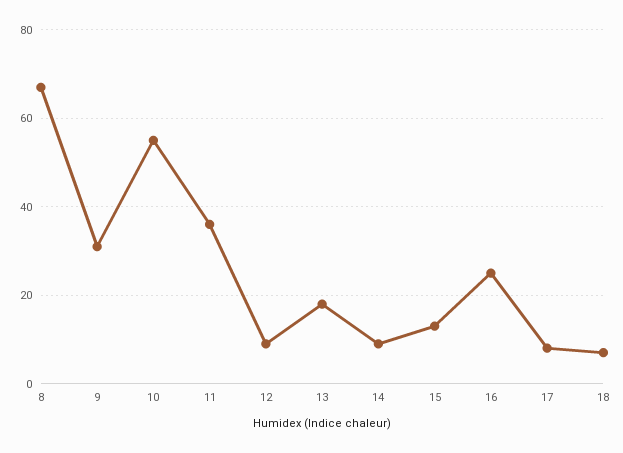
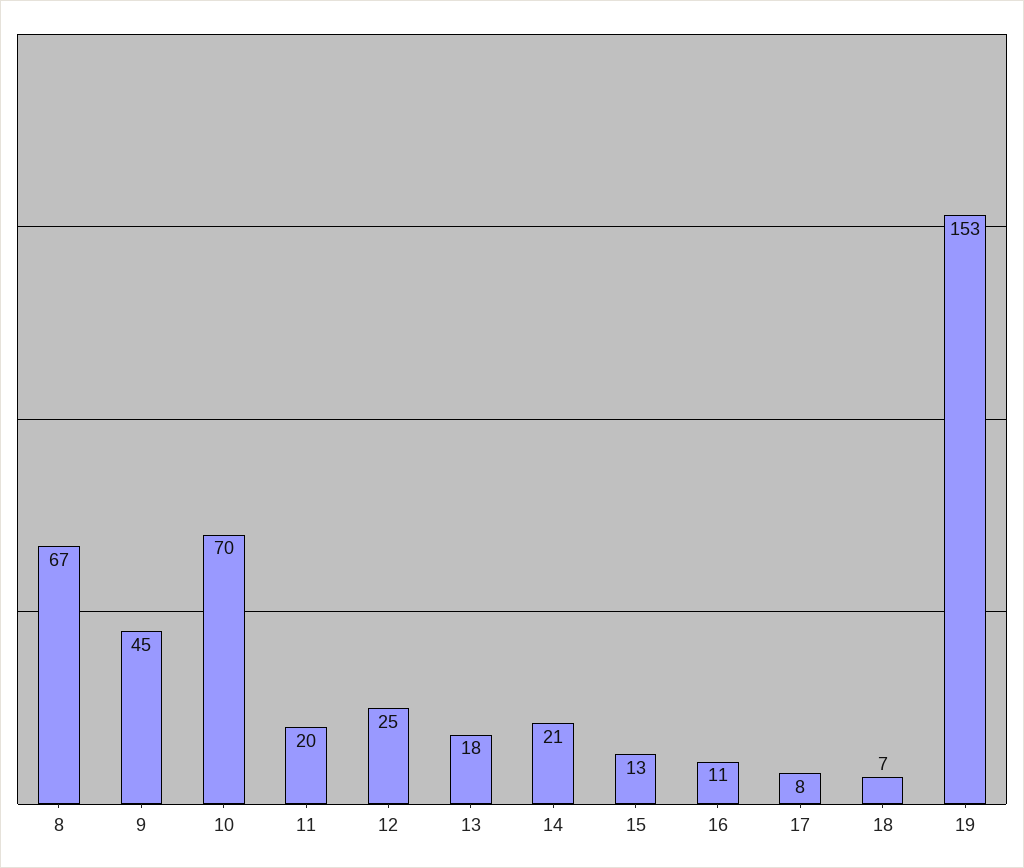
9: 30 -> 45
10: 55 -> 70
11: 35 -> 20
12: 10 -> 25
14: 10 -> 21
16: 25 -> 11
19: none -> 153

